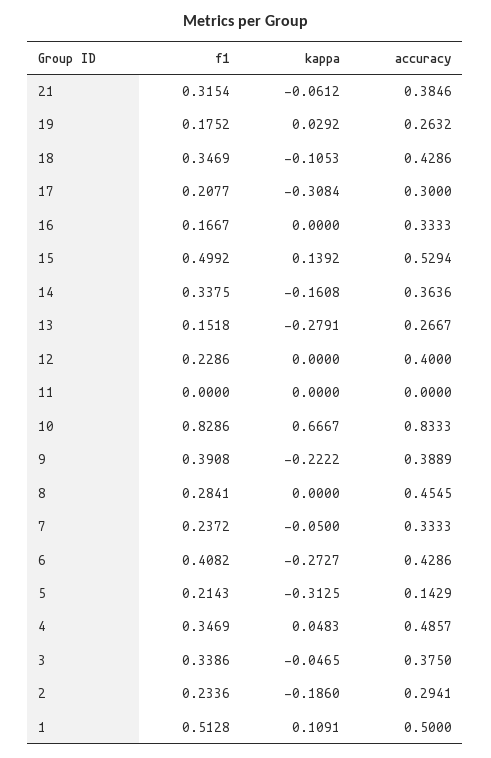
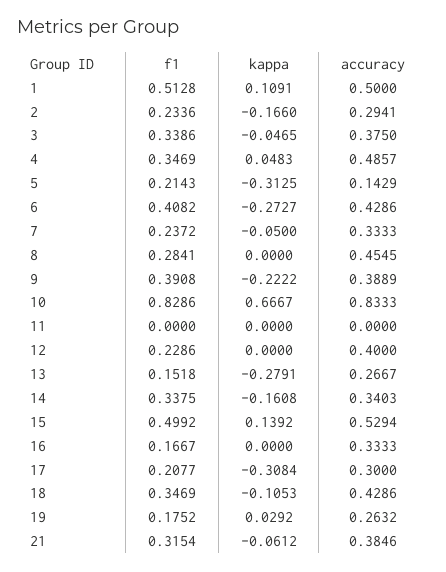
accuracy, 14: 0.3636 -> 0.3403
kappa, 2: -0.186 -> -0.166

